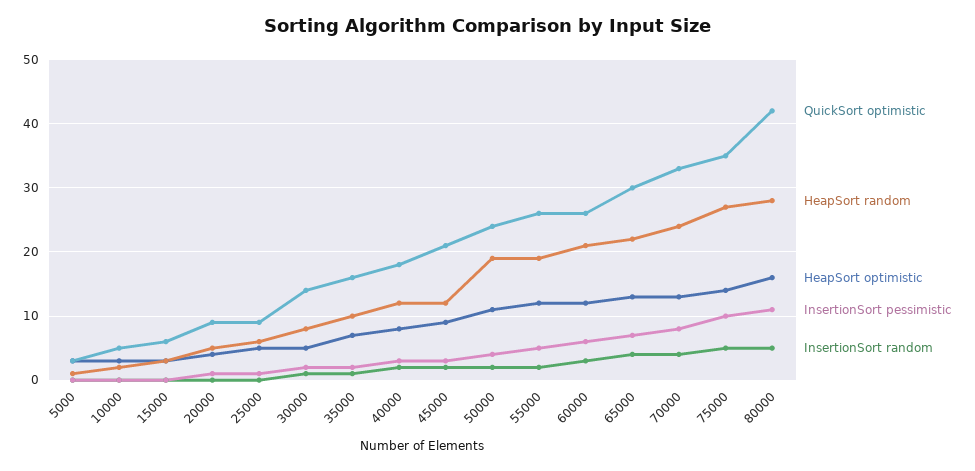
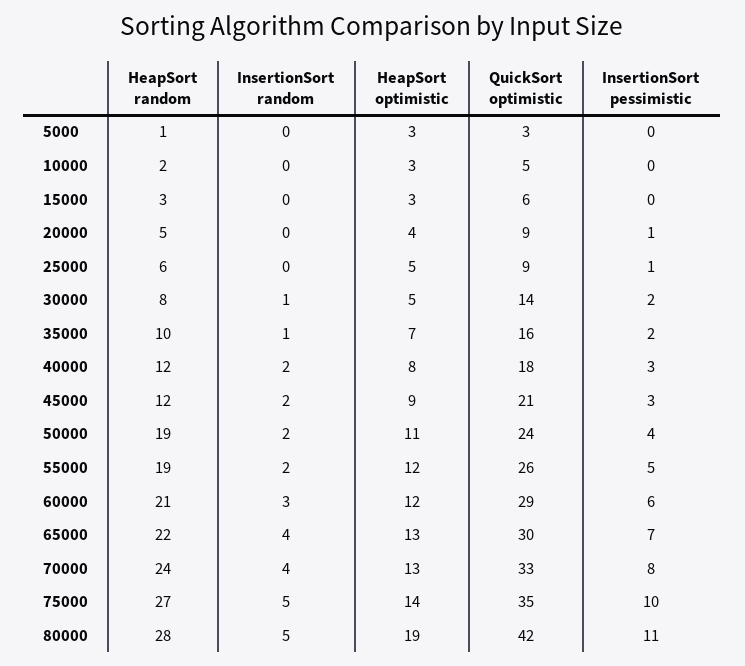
QuickSort optimistic, 60000: 26 -> 29
HeapSort optimistic, 80000: 16 -> 19

